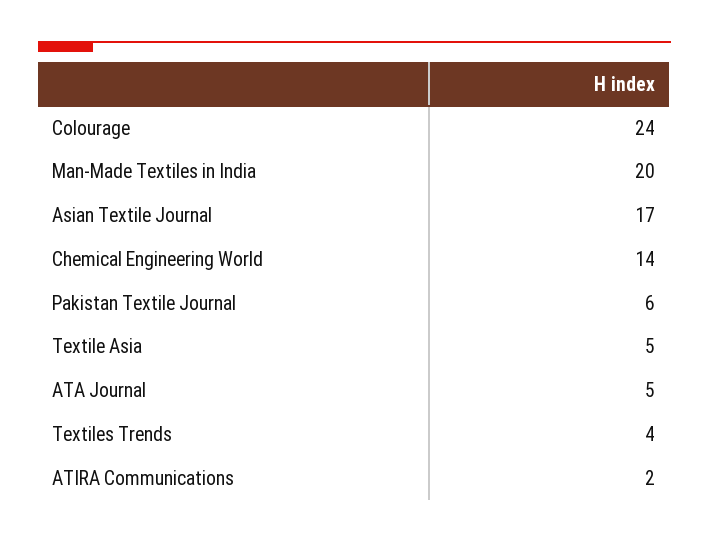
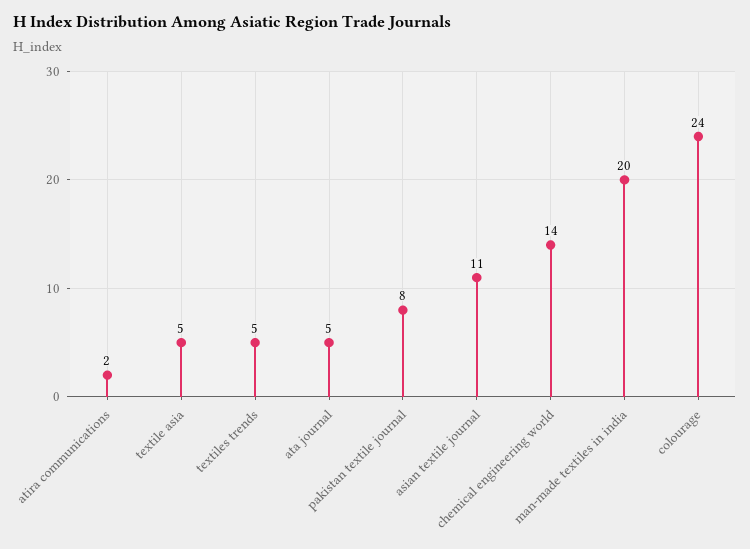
Asian Textile Journal: 17 -> 11
Pakistan Textile Journal: 6 -> 8
Textiles Trends: 4 -> 5

